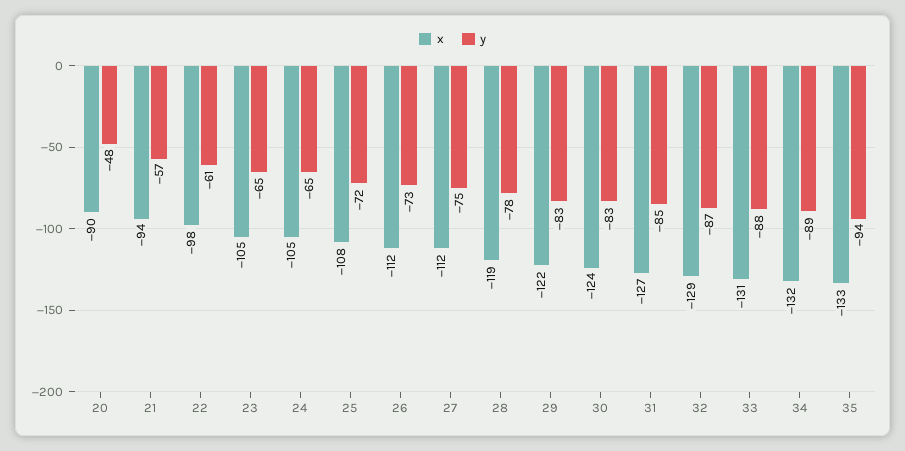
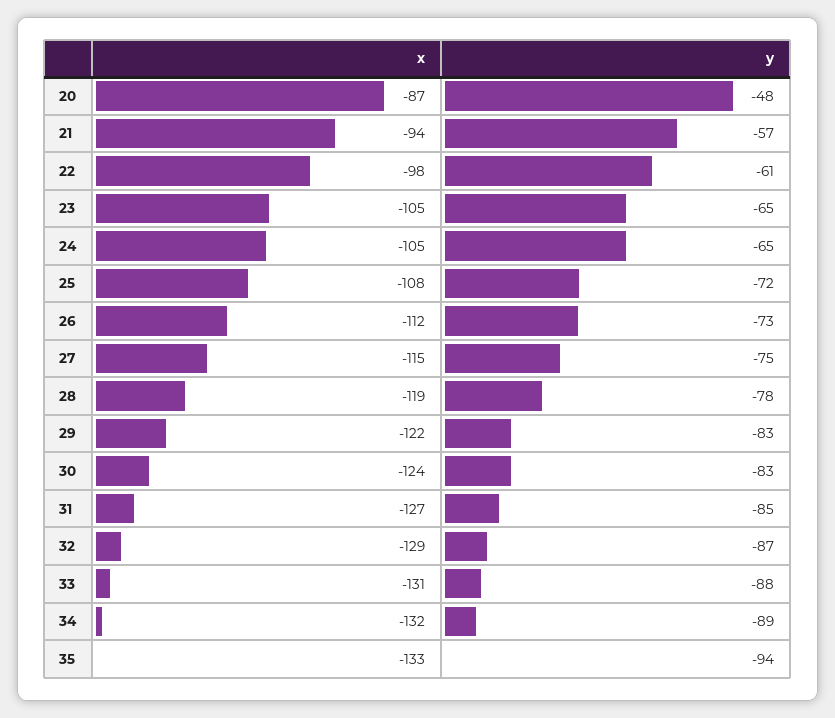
x, 20: -90 -> -87
x, 27: -112 -> -115

